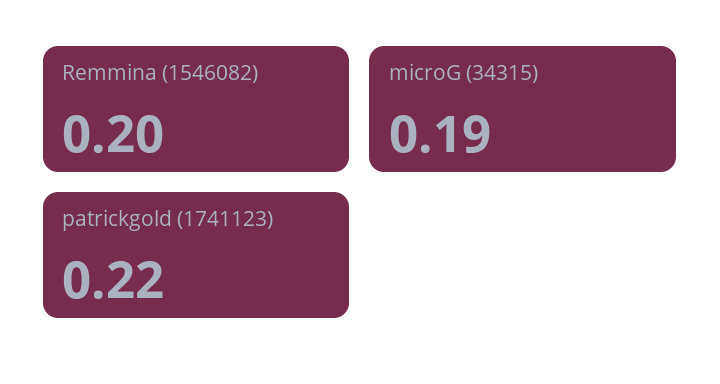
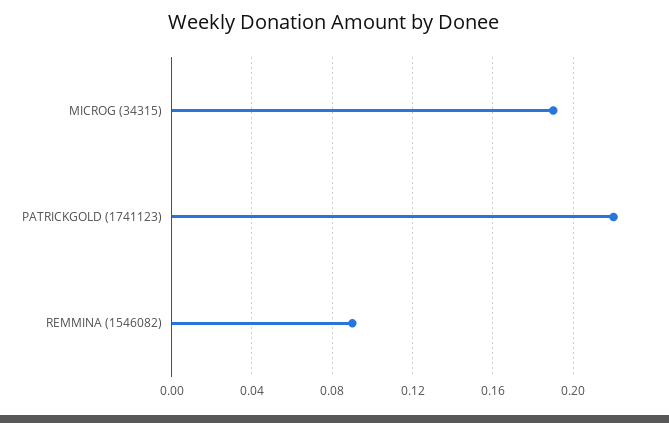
Remmina (1546082): 0.2 -> 0.09

